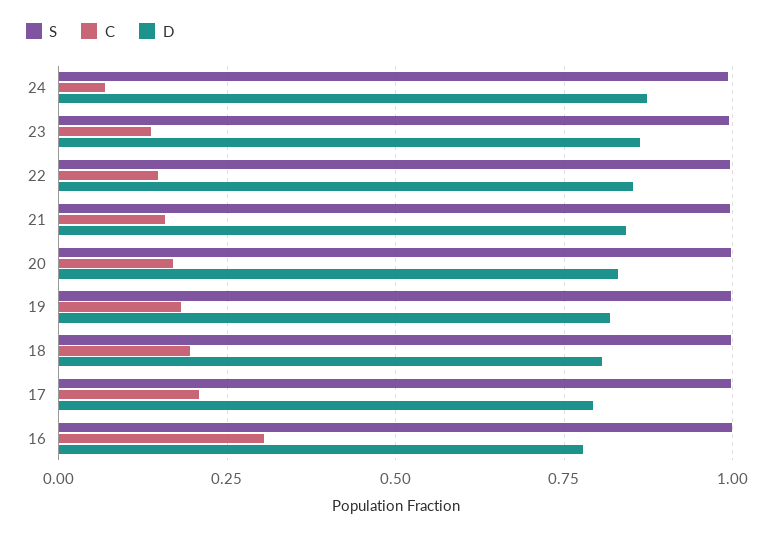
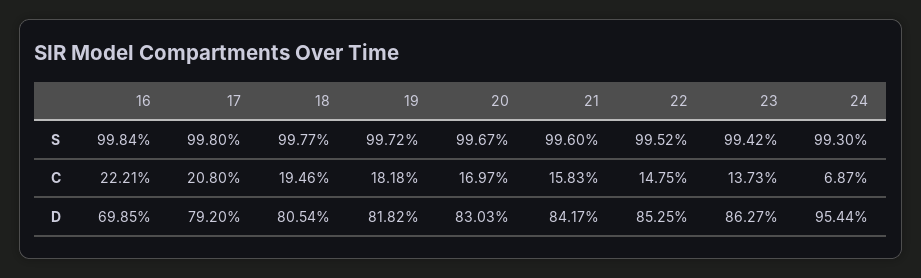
D, 24: 0.875 -> 0.9544
C, 16: 0.3 -> 0.2221
D, 16: 0.775 -> 0.6985

